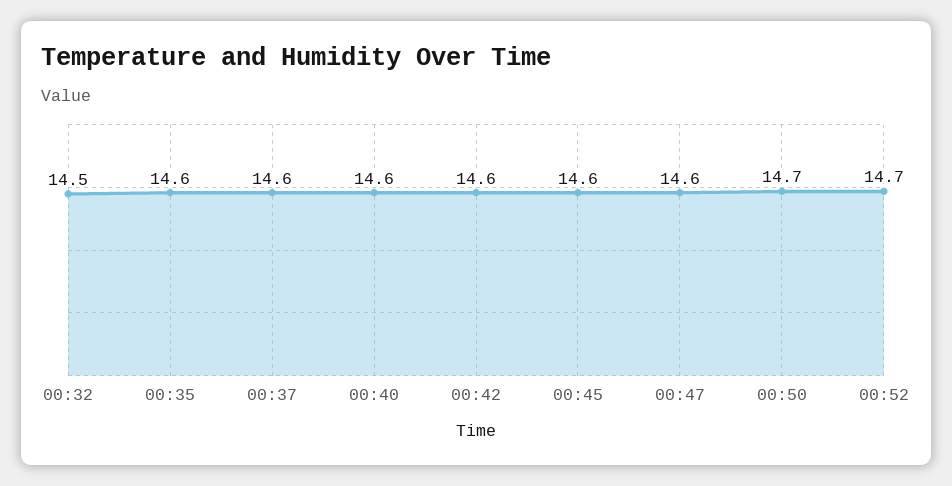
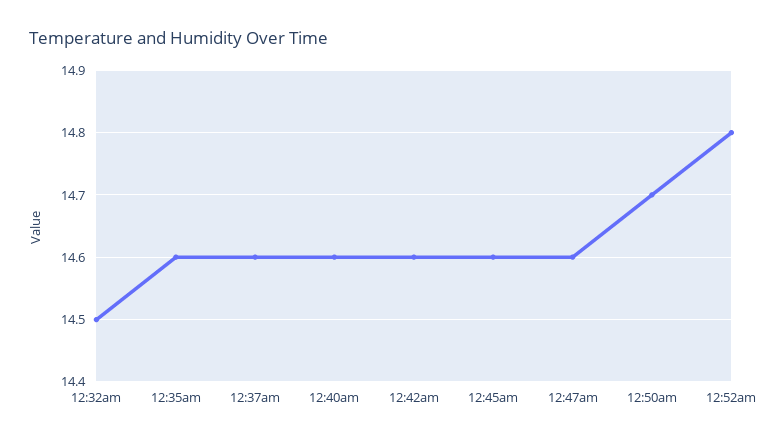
00:52: 14.7 -> 14.8

